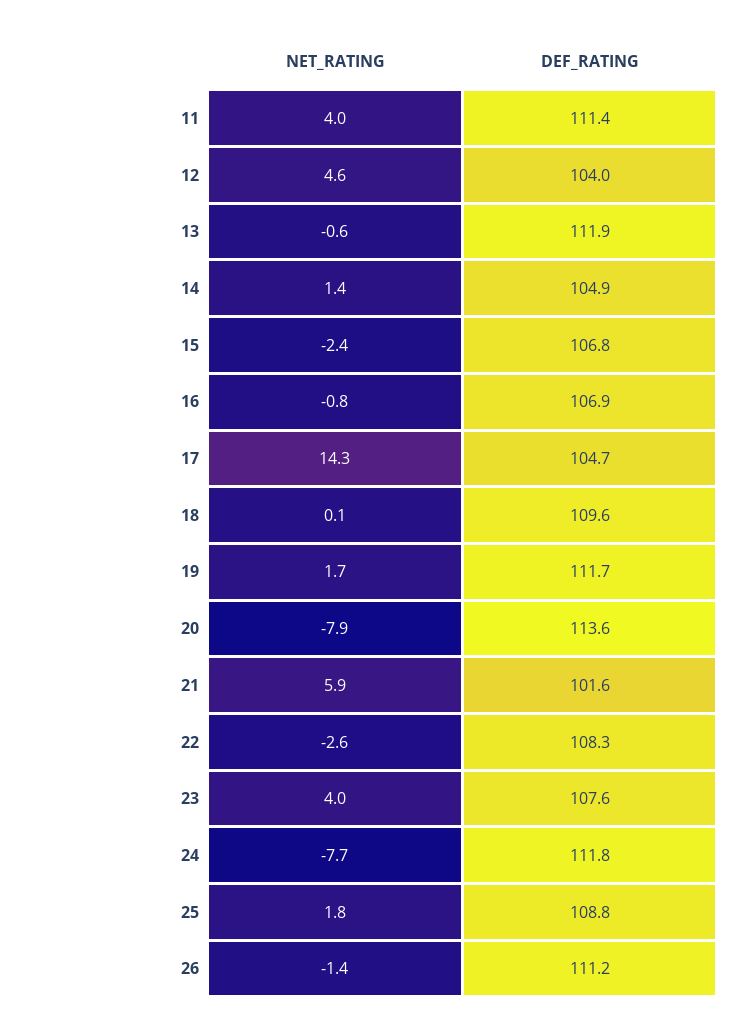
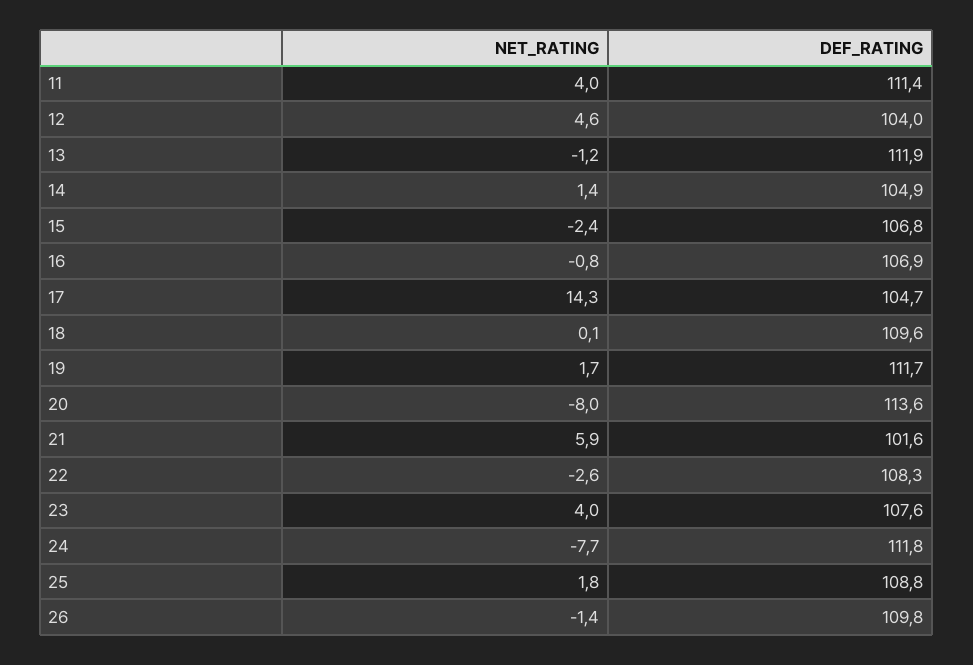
NET_RATING, 13: -0.6 -> -1.2
NET_RATING, 20: -7.9 -> -8
DEF_RATING, 26: 111.2 -> 109.8

